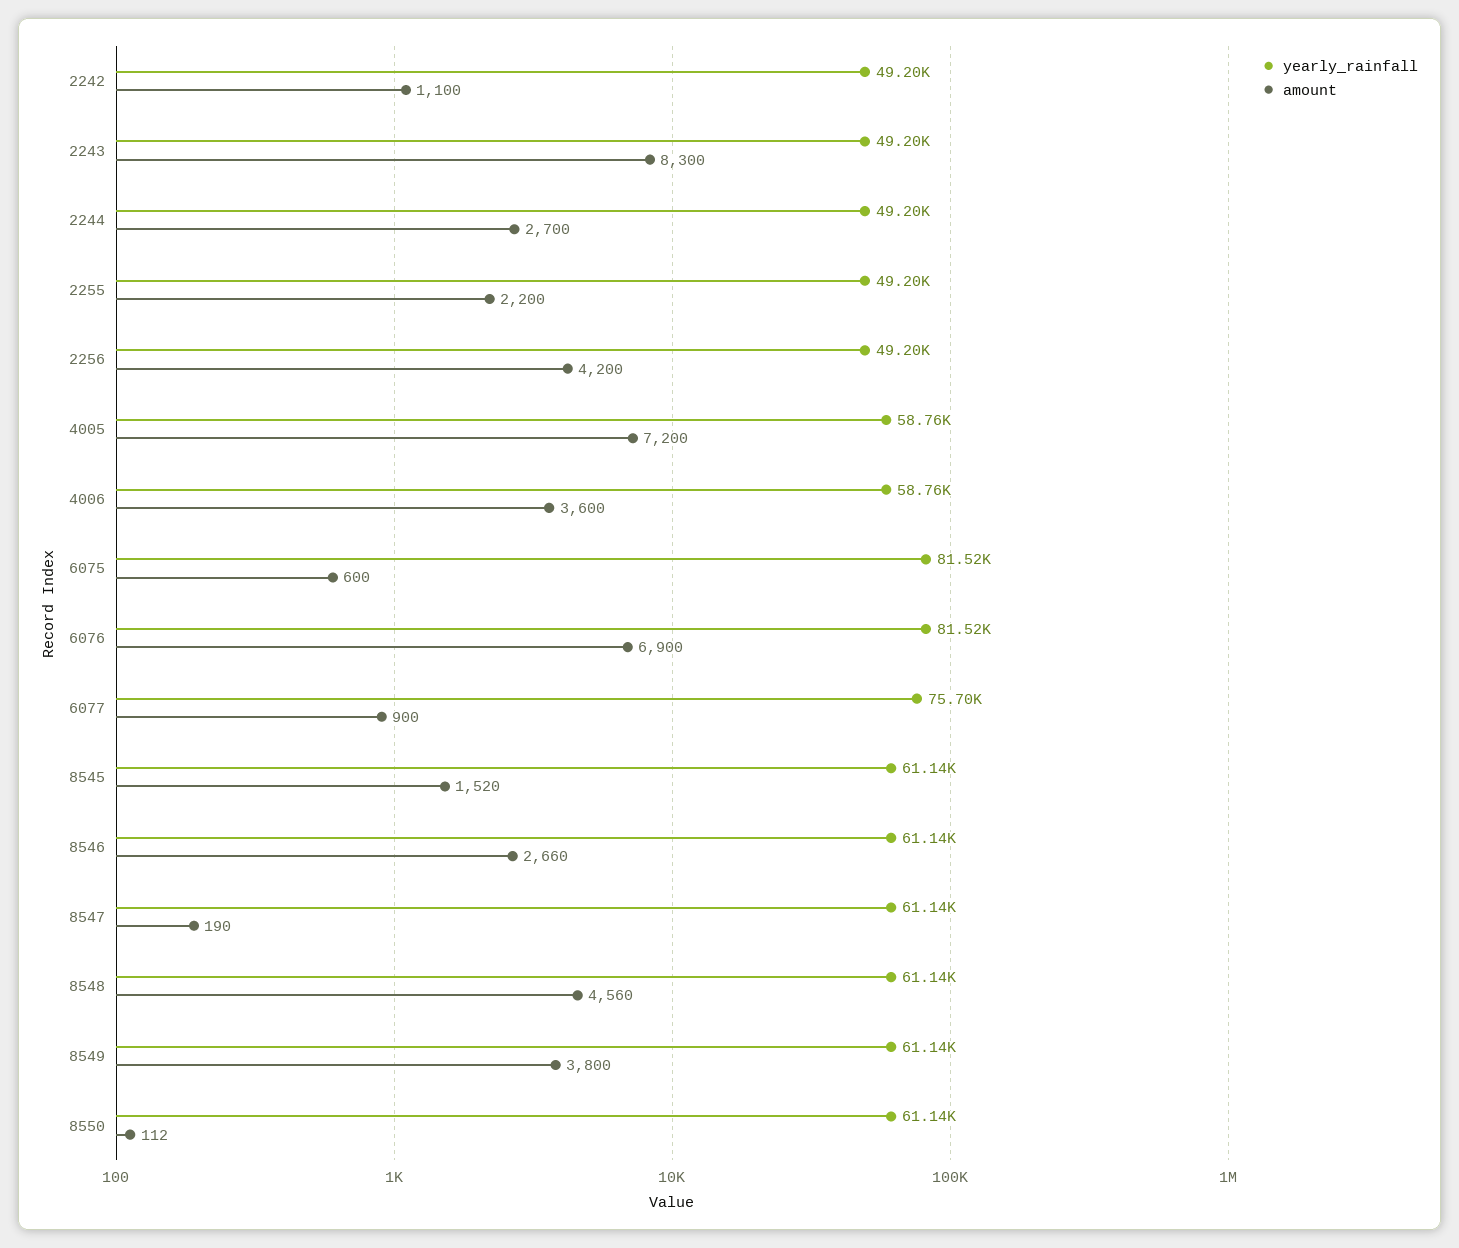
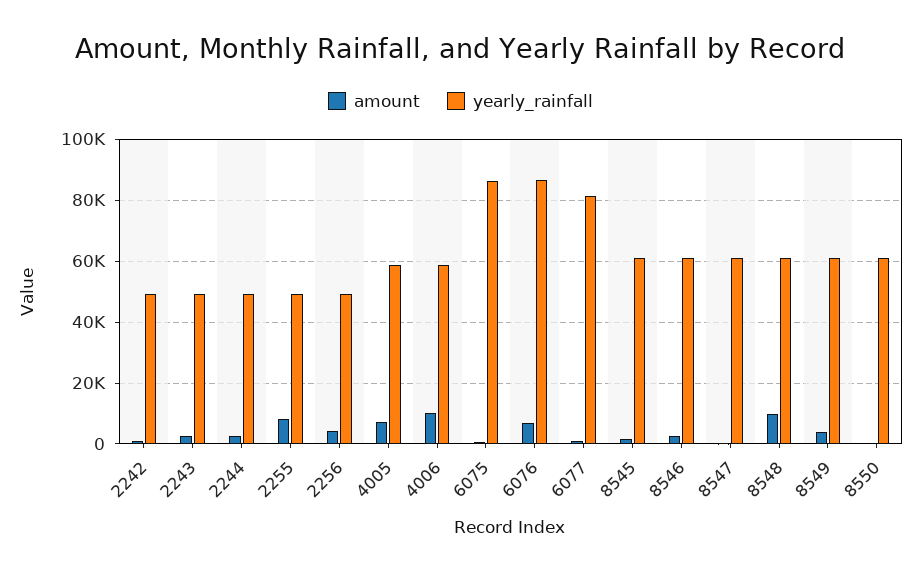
amount, 2243: 8300 -> 2000
amount, 2255: 2200 -> 8000
amount, 4006: 3600 -> 10000
yearly_rainfall, 6075: 81520 -> 86000
yearly_rainfall, 6076: 81520 -> 86000
yearly_rainfall, 6077: 75700 -> 82000
amount, 8548: 4560 -> 10000

